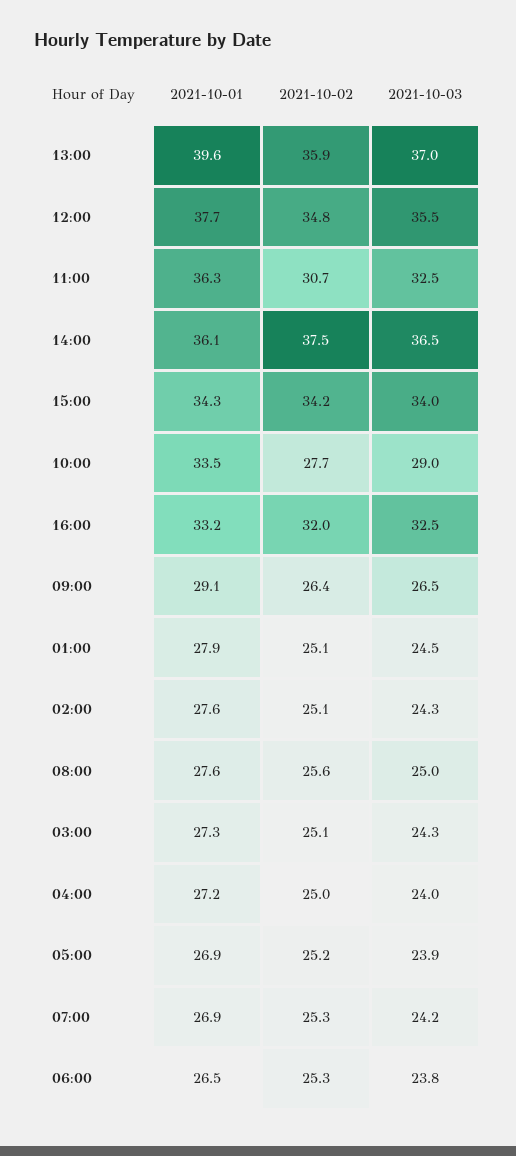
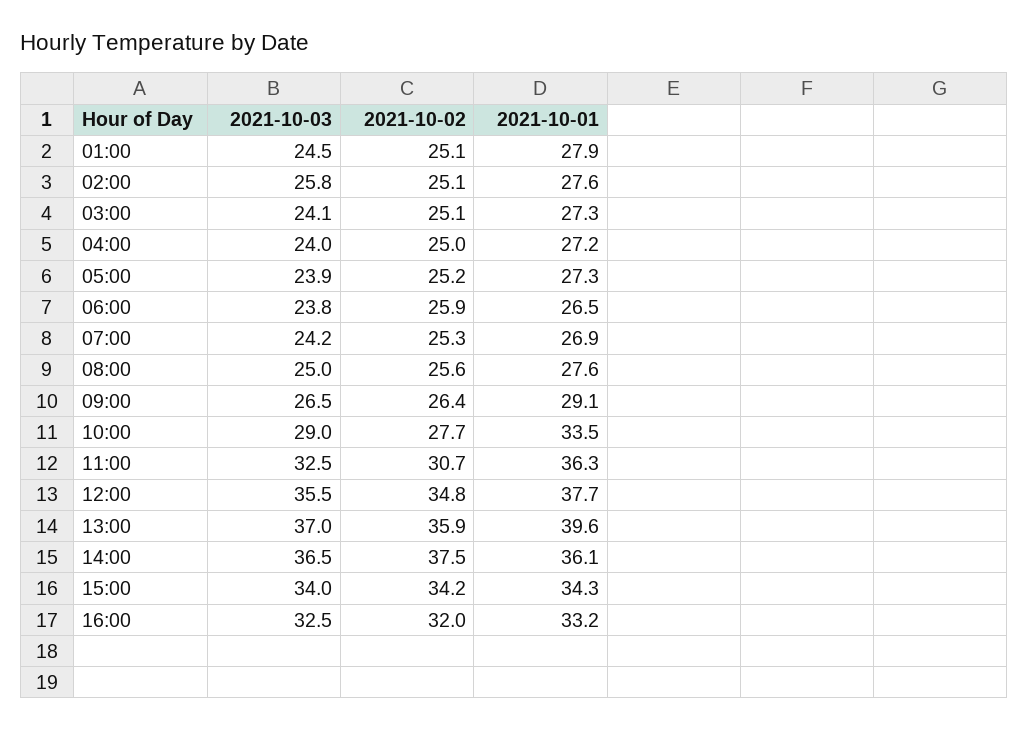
2021-10-03, 02:00: 24.3 -> 25.8
2021-10-03, 03:00: 24.3 -> 24.1
2021-10-01, 05:00: 26.9 -> 27.3
2021-10-02, 06:00: 25.3 -> 25.9

